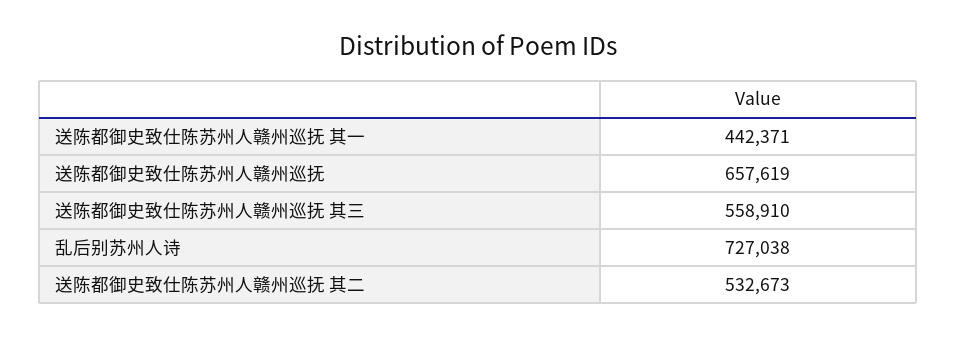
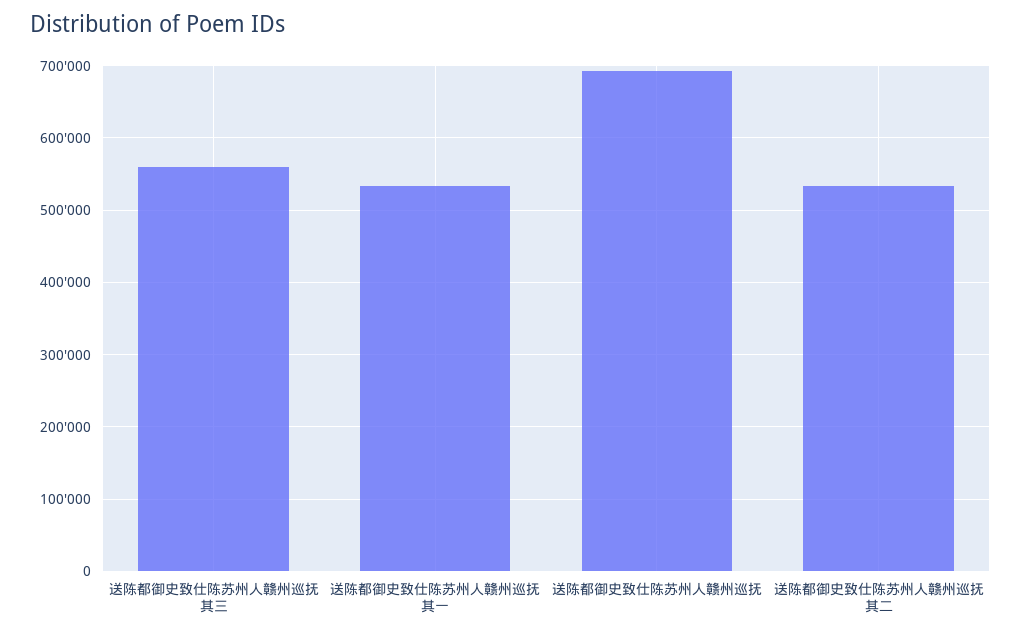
送陈都御史致仕陈苏州人赣州巡抚 其一: 442371 -> 530000
送陈都御史致仕陈苏州人赣州巡抚: 657619 -> 690000
乱后别苏州人诗: 727038 -> none

